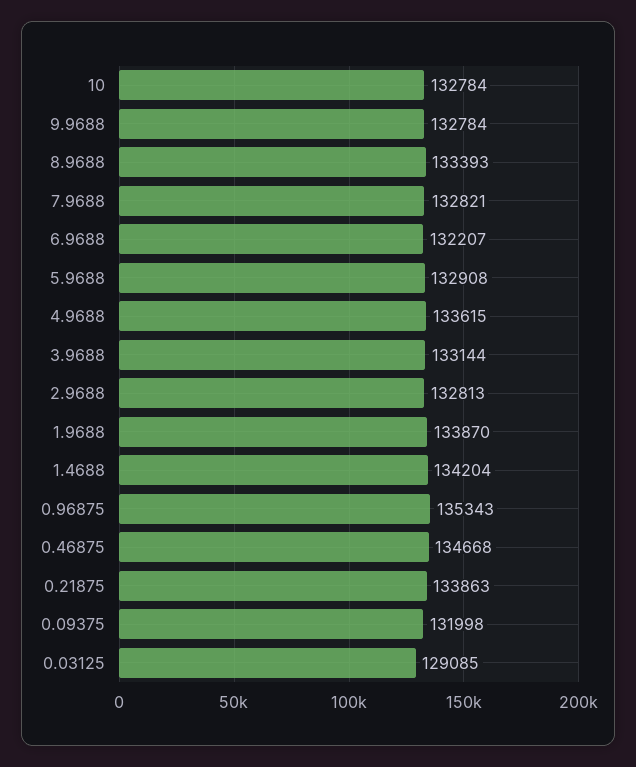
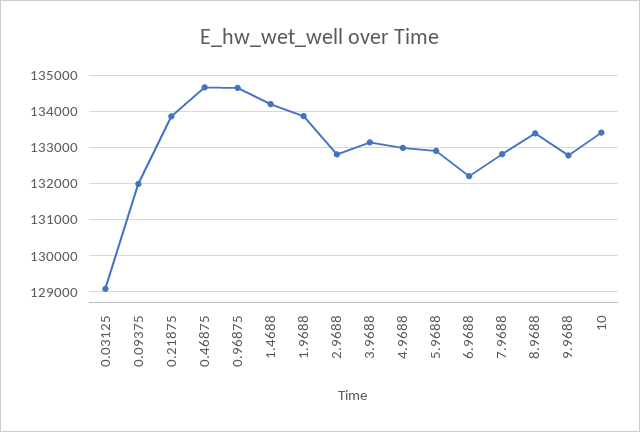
10: 132784 -> 133400
4.9688: 133615 -> 133000
0.96875: 135343 -> 134600

